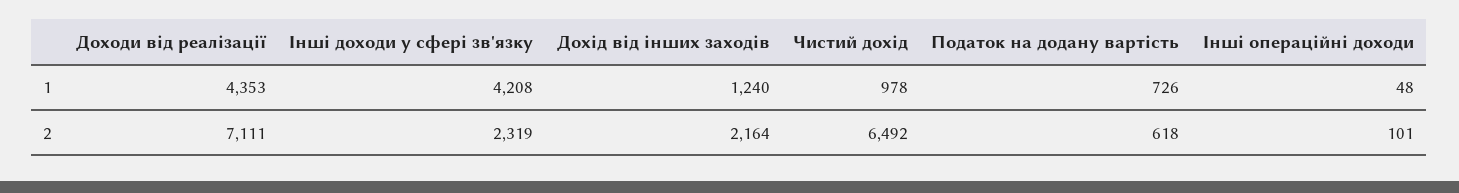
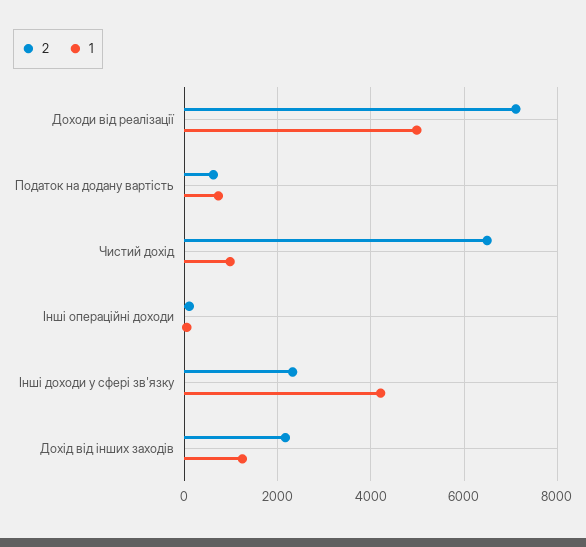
1, Доходи від реалізації: 4353 -> 5000

